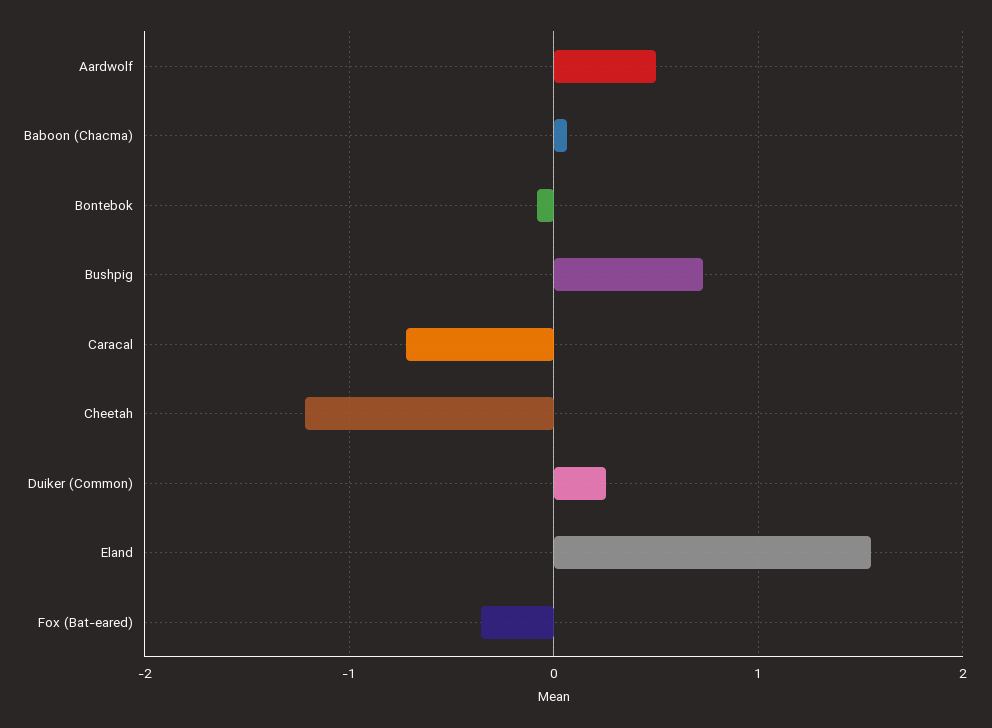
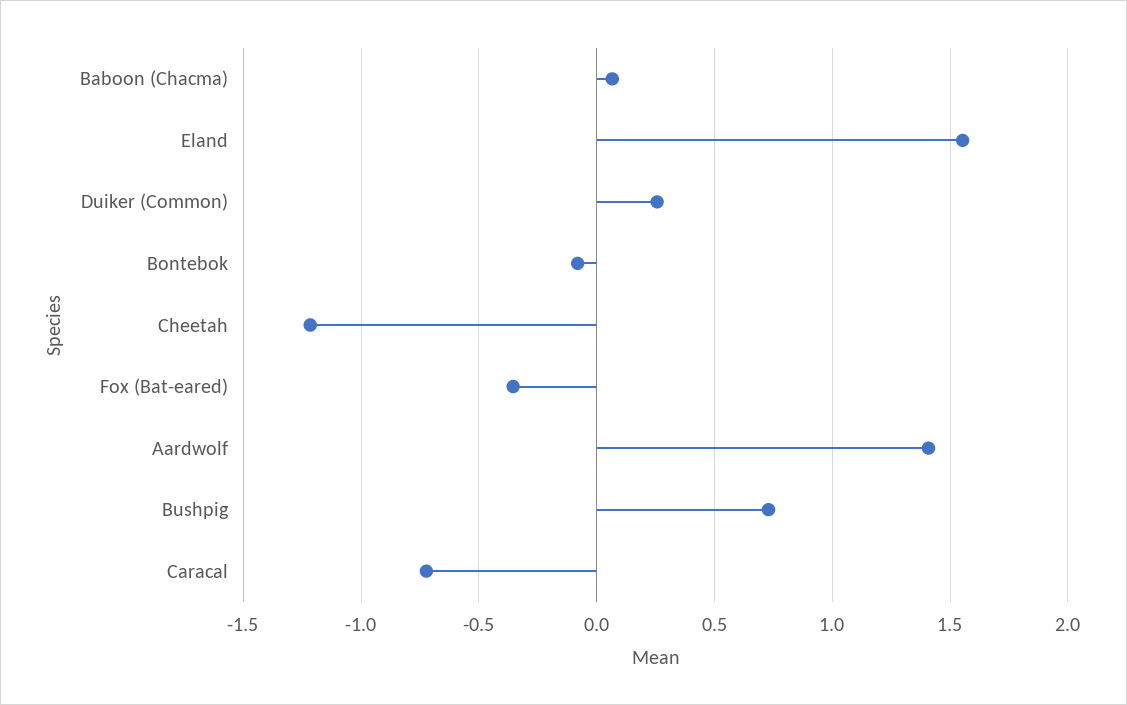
Aardwolf: 0.5 -> 1.4

